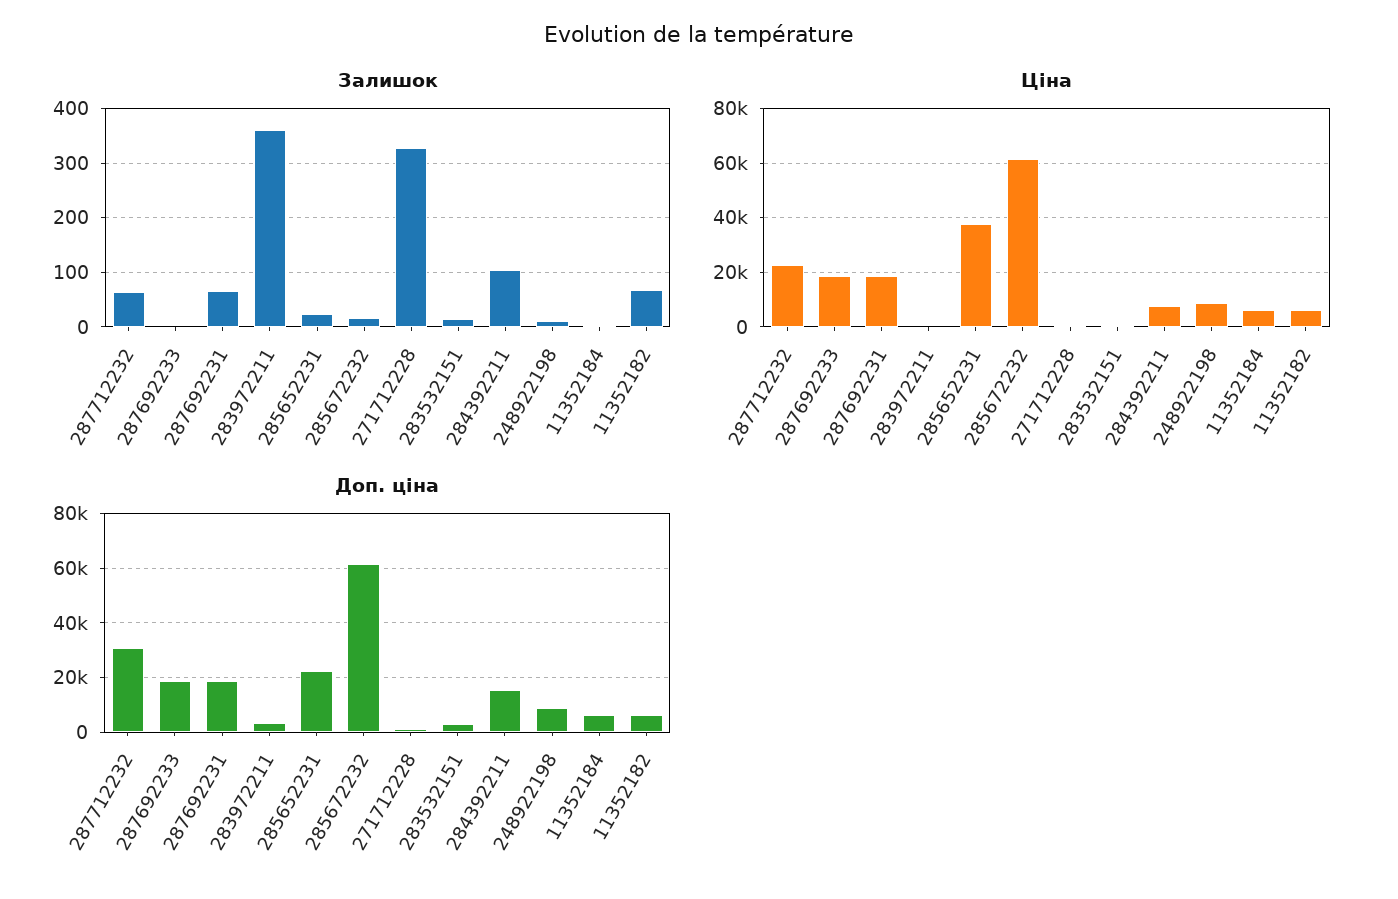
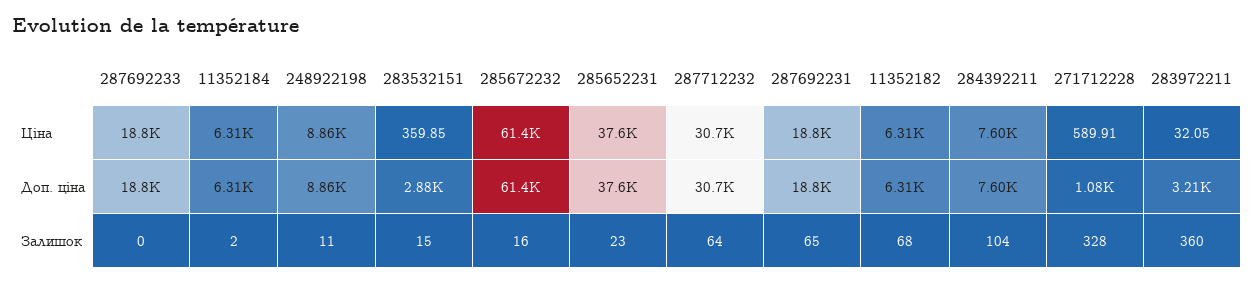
Ціна, 287712232: 22500 -> 30700
Доп. ціна, 285652231: 22500 -> 37600
Доп. ціна, 284392211: 15000 -> 7600

